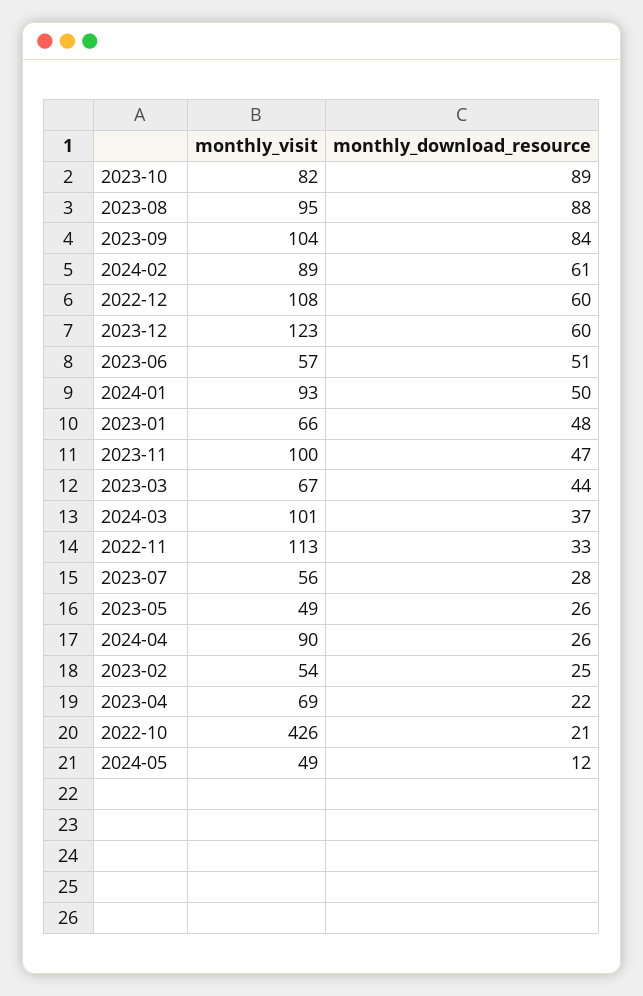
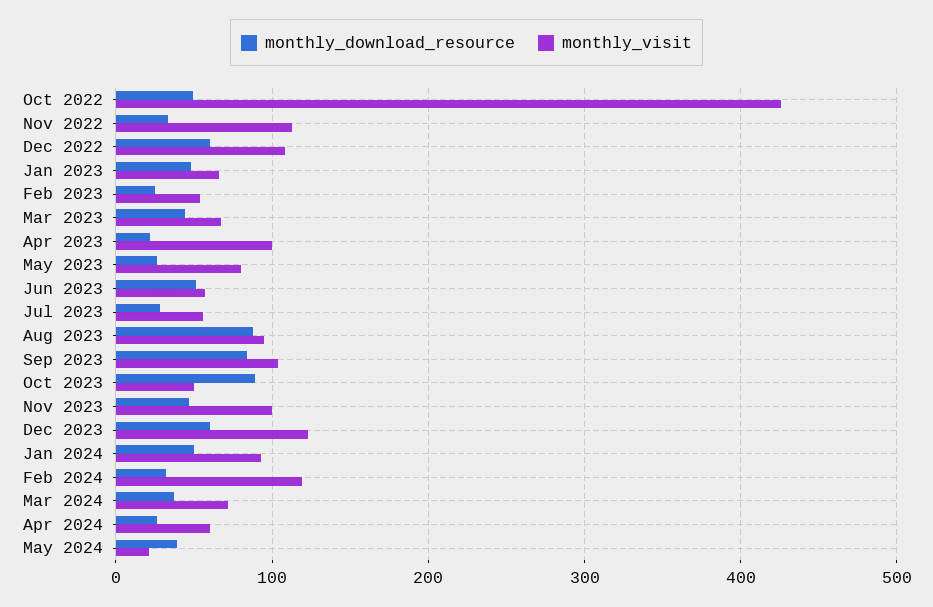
monthly_visit, 2023-10: 82 -> 50
monthly_visit, 2024-02: 89 -> 120
monthly_download_resource, 2024-02: 61 -> 30
monthly_visit, 2024-03: 101 -> 70
monthly_visit, 2023-05: 49 -> 80
monthly_visit, 2024-04: 90 -> 60
monthly_visit, 2023-04: 69 -> 100
monthly_download_resource, 2022-10: 21 -> 50
monthly_visit, 2024-05: 49 -> 20
monthly_download_resource, 2024-05: 12 -> 40

